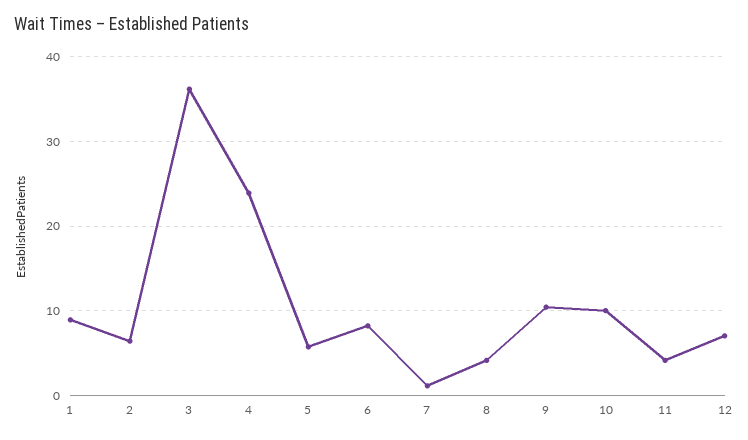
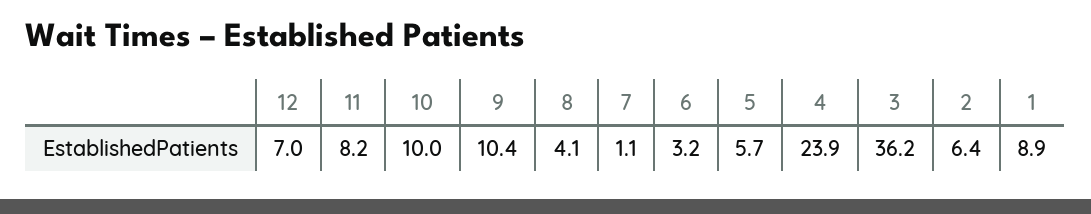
6: 8 -> 3.2
11: 4 -> 8.2

